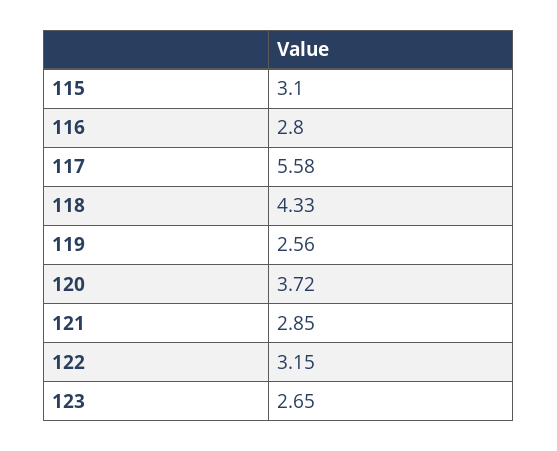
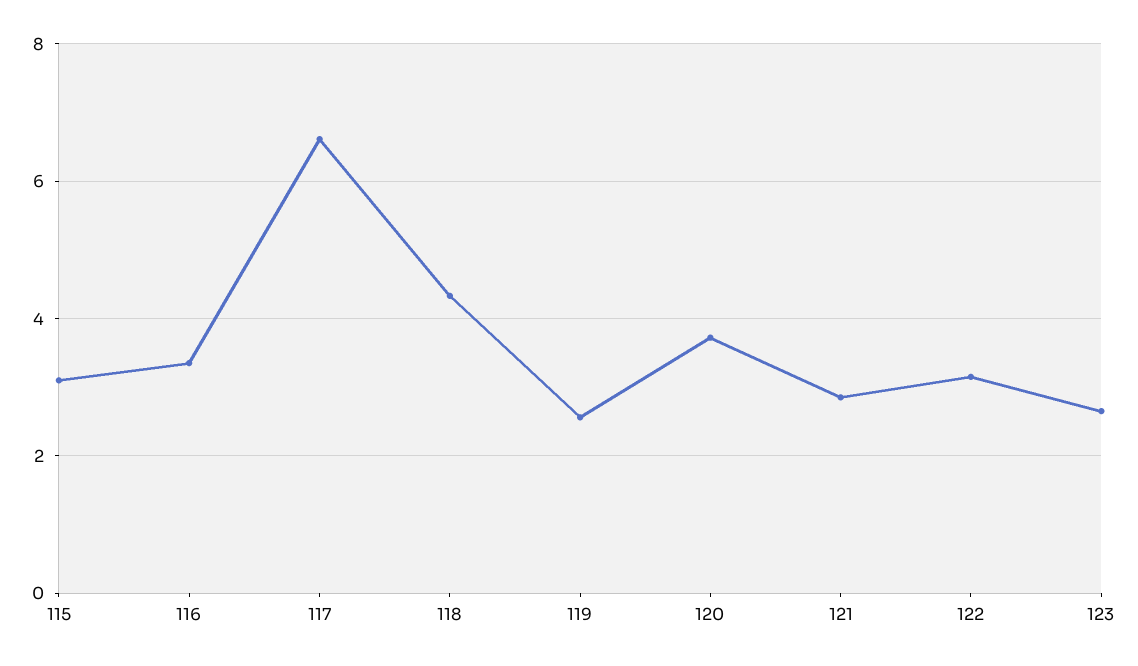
116: 2.8 -> 3.4
117: 5.58 -> 6.6

